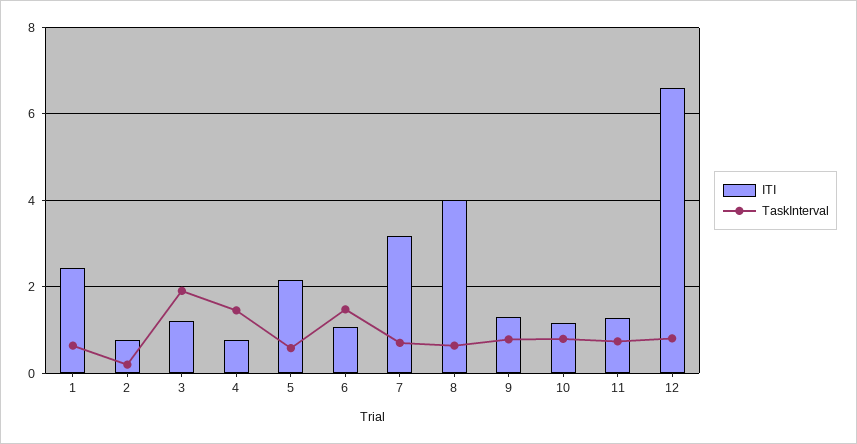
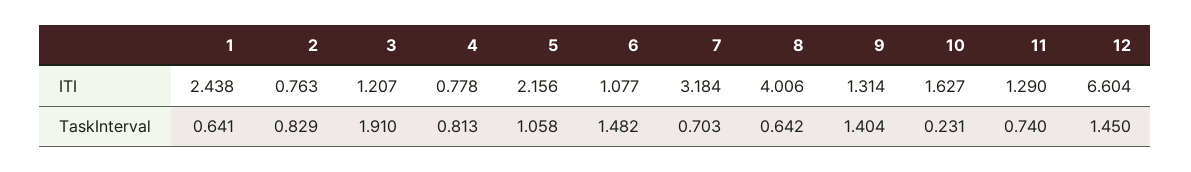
TaskInterval, 2: 0.2 -> 0.829
TaskInterval, 4: 1.4 -> 0.813
TaskInterval, 5: 0.6 -> 1.058
TaskInterval, 9: 0.8 -> 1.404
ITI, 10: 1.2 -> 1.627
TaskInterval, 10: 0.8 -> 0.231
TaskInterval, 12: 0.8 -> 1.45

